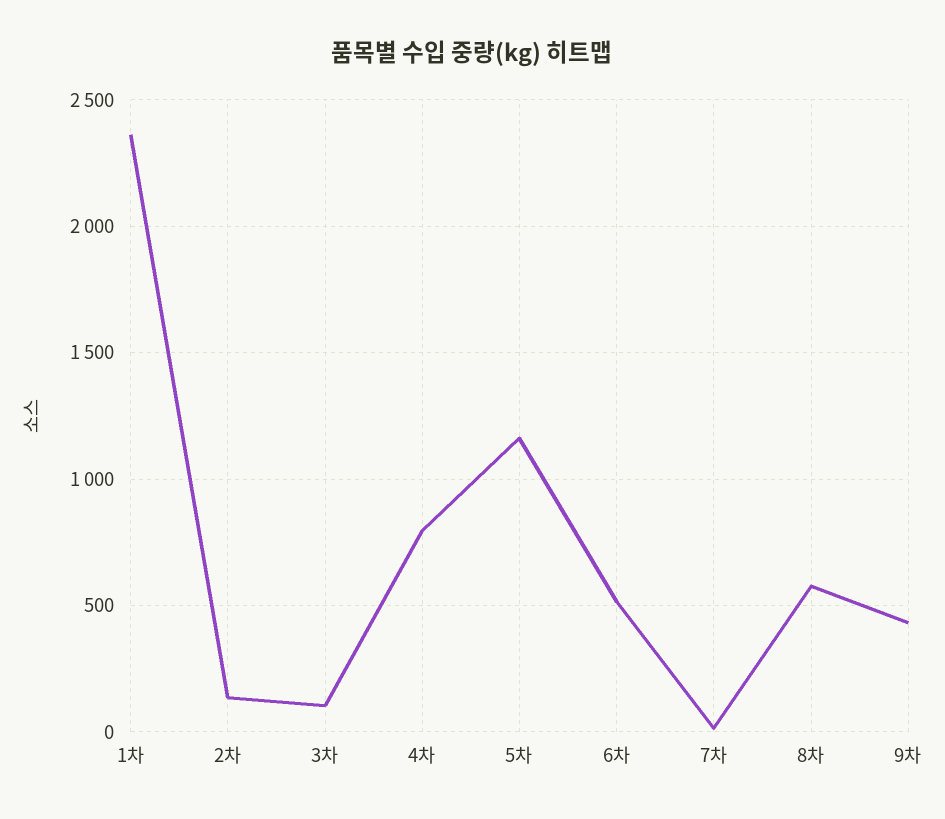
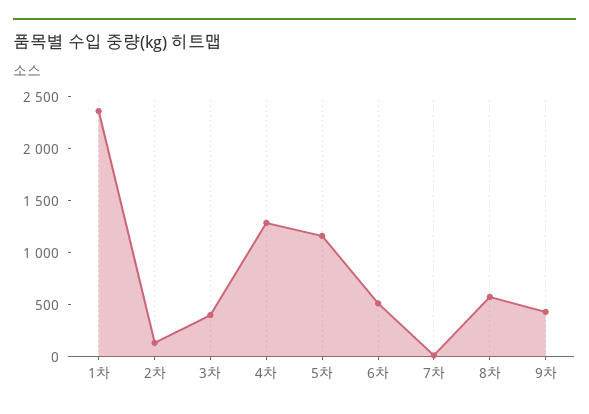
3차: 100 -> 400
4차: 800 -> 1300

